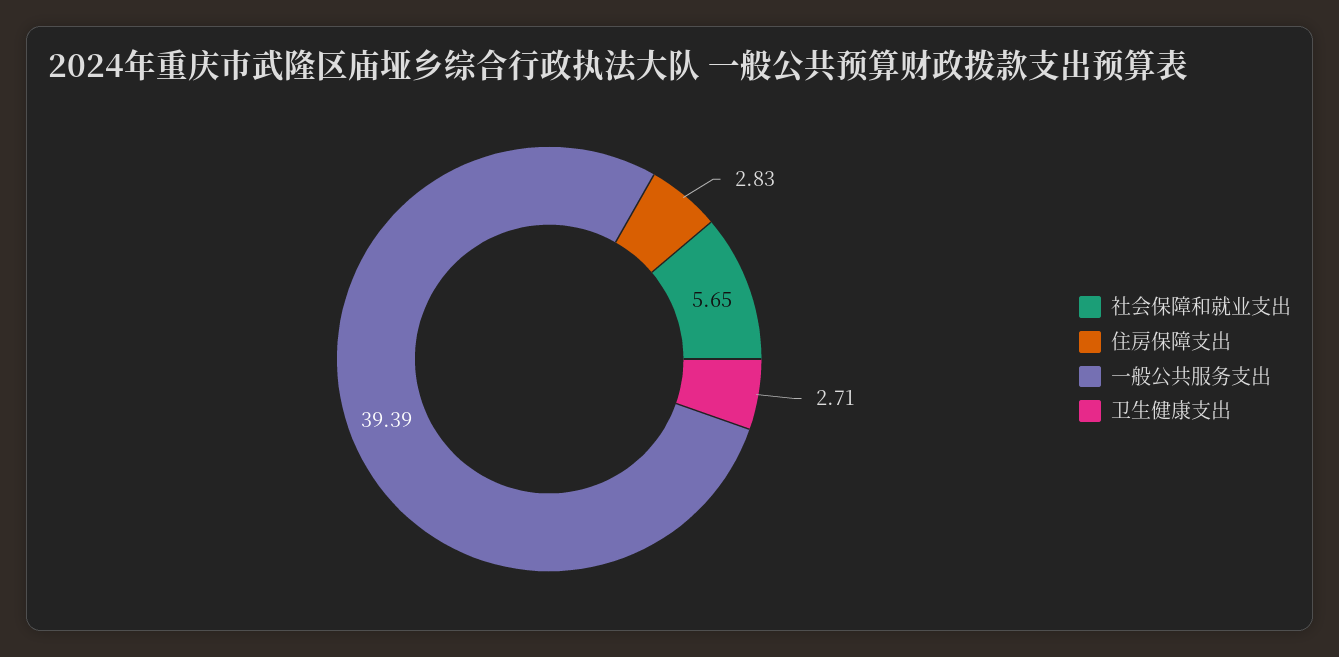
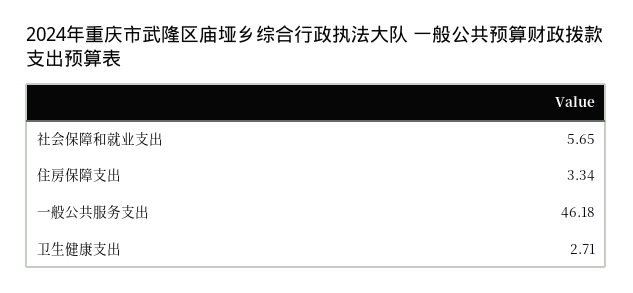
住房保障支出: 2.83 -> 3.34
一般公共服务支出: 39.39 -> 46.18

